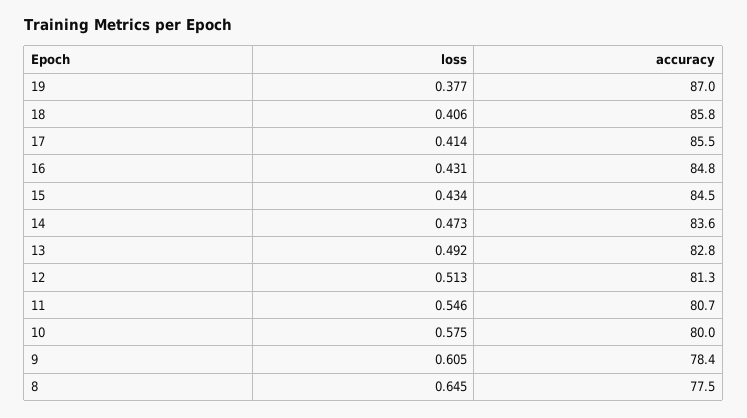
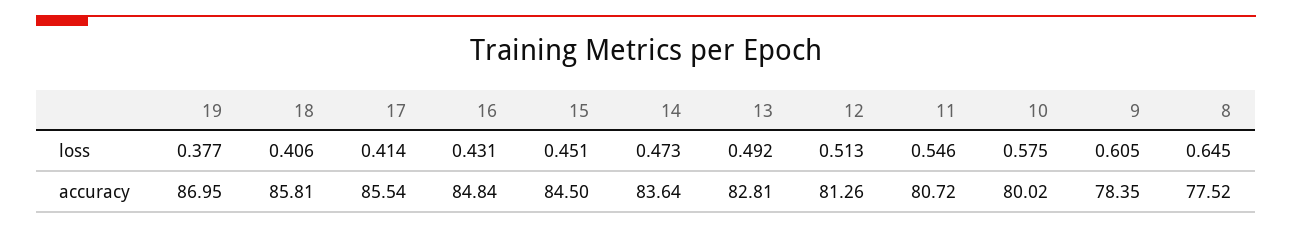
loss, 15: 0.434 -> 0.451

